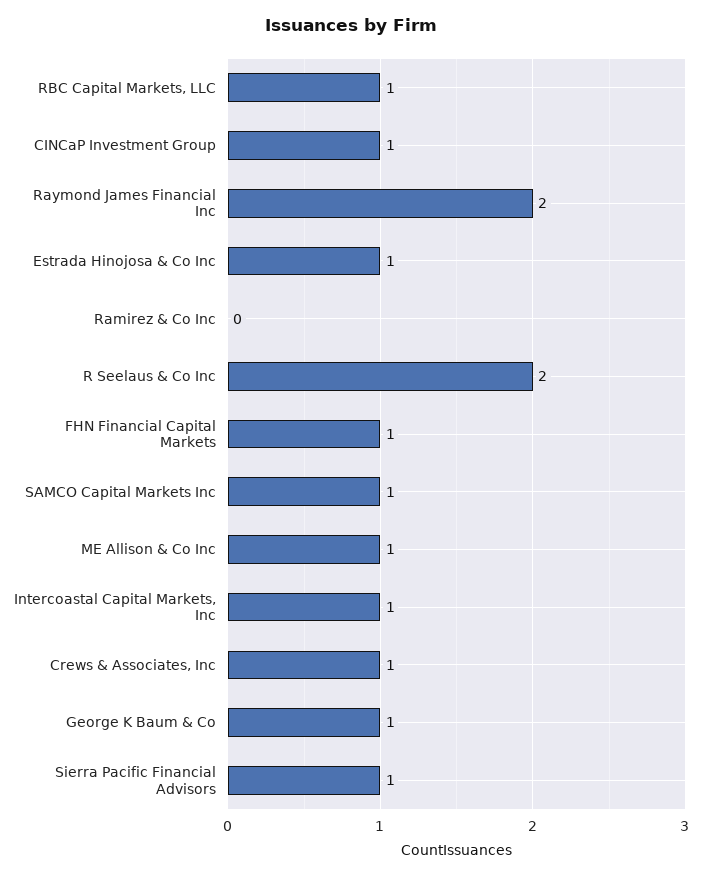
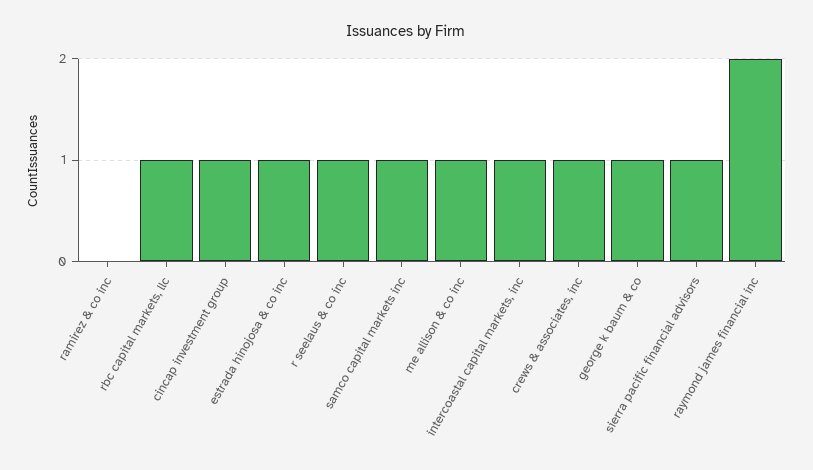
R Seelaus & Co Inc: 2 -> 1
FHN Financial Capital Markets: 1 -> none

